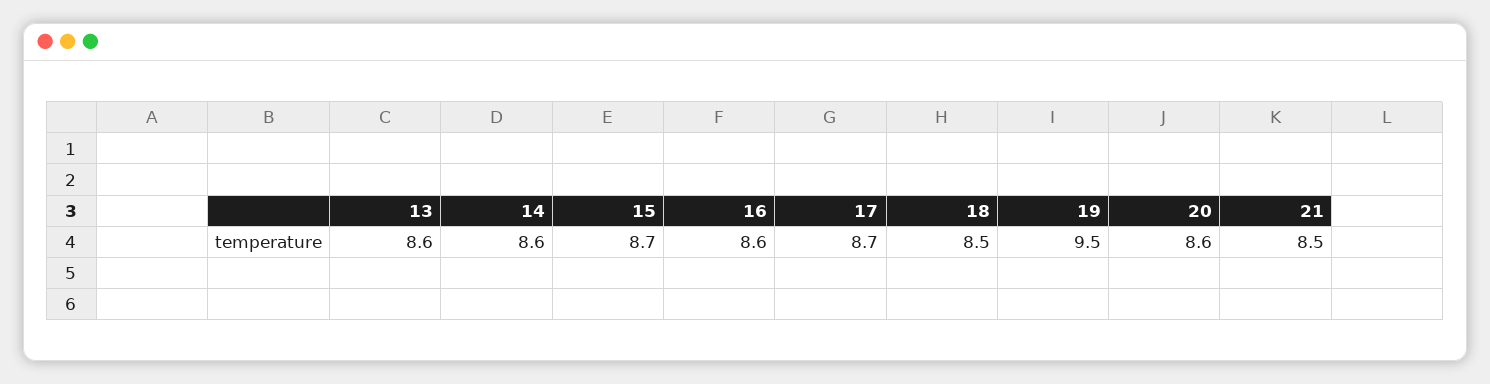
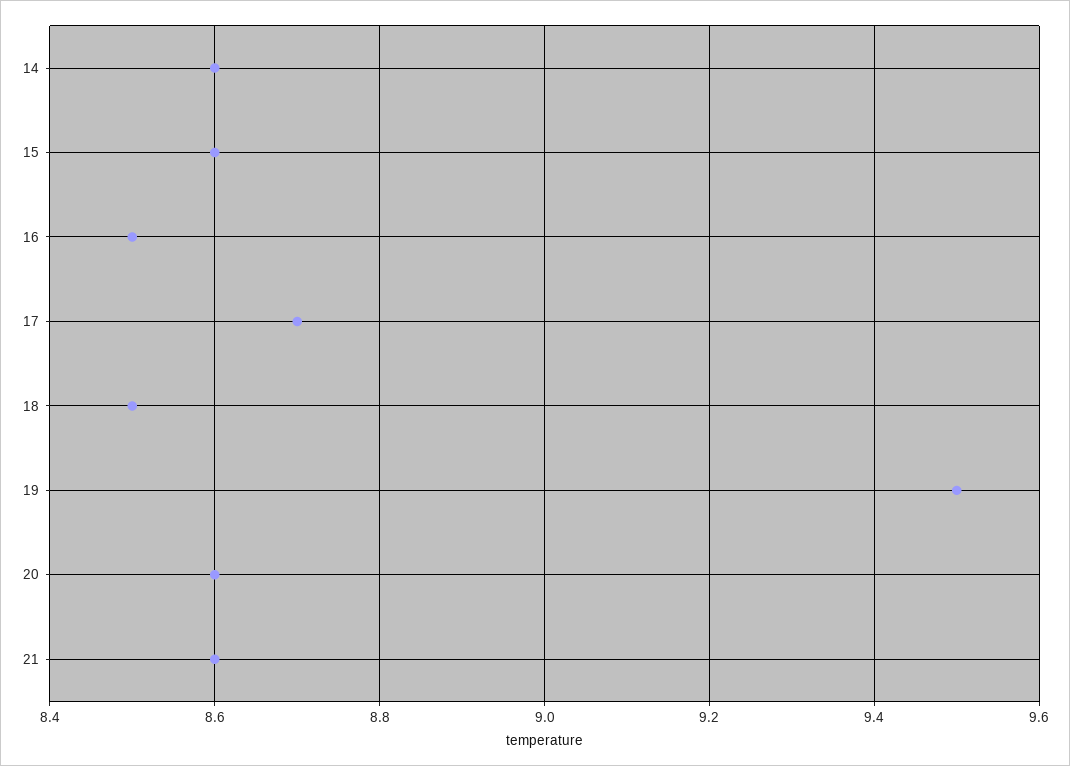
13: 8.6 -> none
15: 8.7 -> 8.6
16: 8.6 -> 8.5
21: 8.5 -> 8.6

